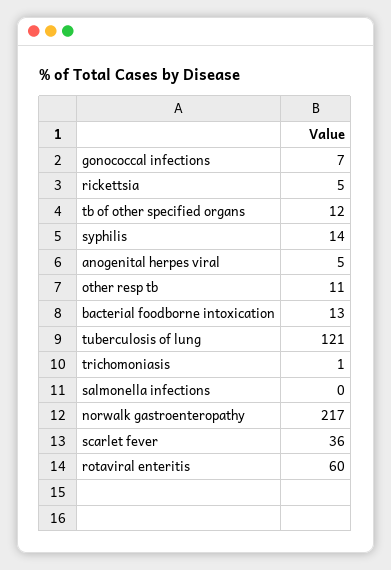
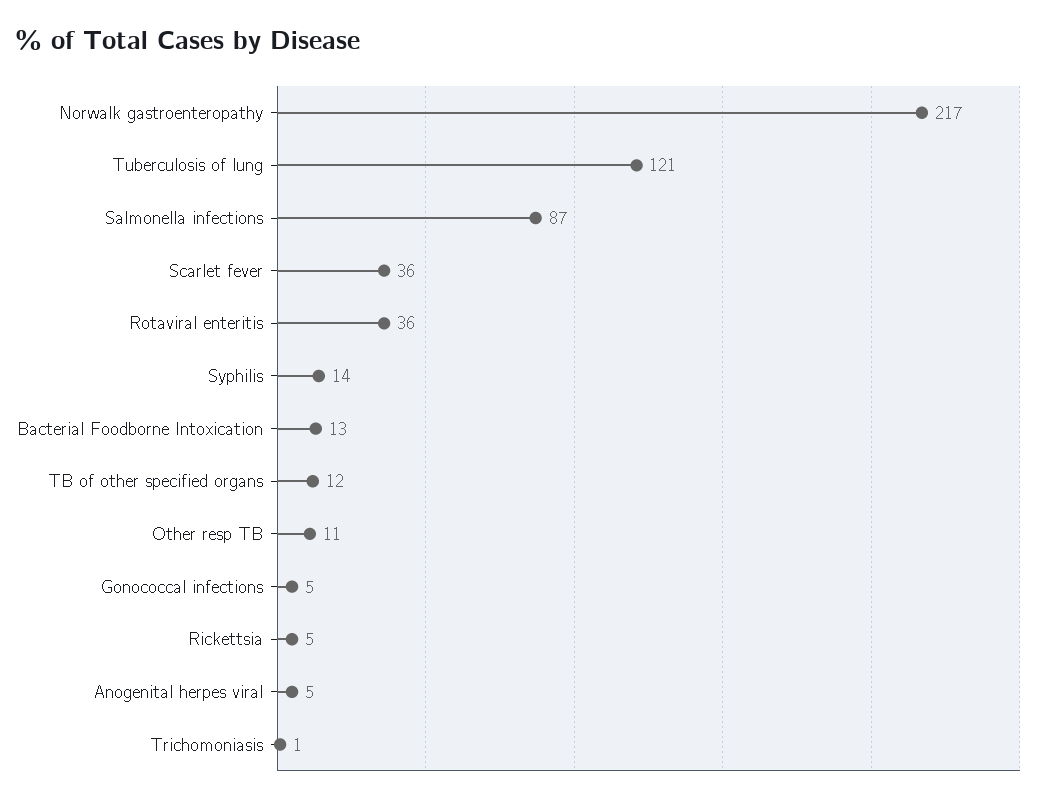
gonococcal infections: 7 -> 5
salmonella infections: 0 -> 87
rotaviral enteritis: 60 -> 36

